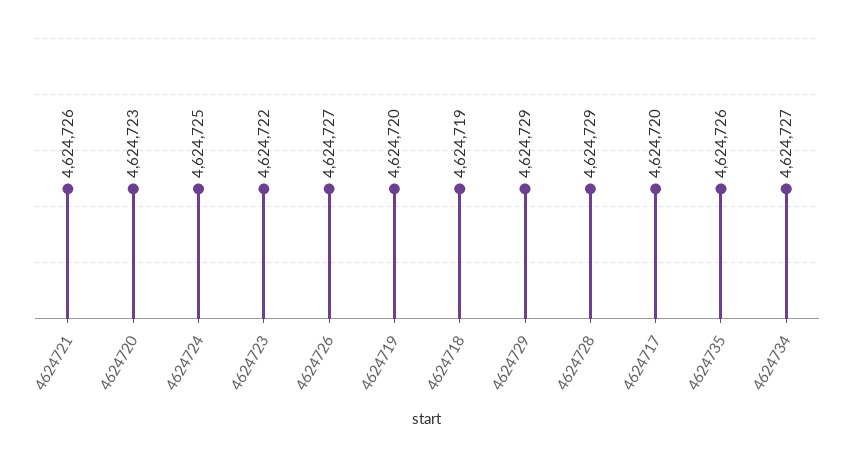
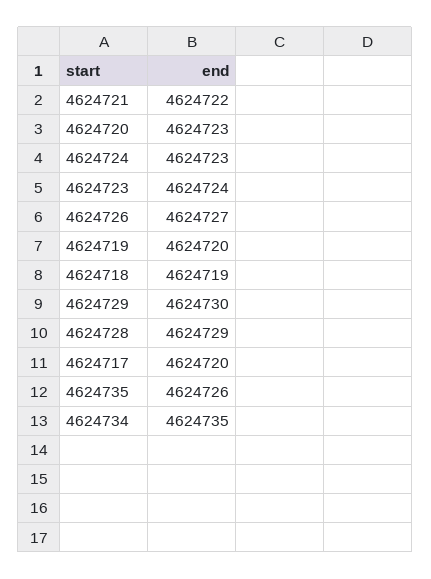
4624721: 4624726 -> 4624722
4624724: 4624725 -> 4624723
4624723: 4624722 -> 4624724
4624729: 4624729 -> 4624730
4624734: 4624727 -> 4624735

